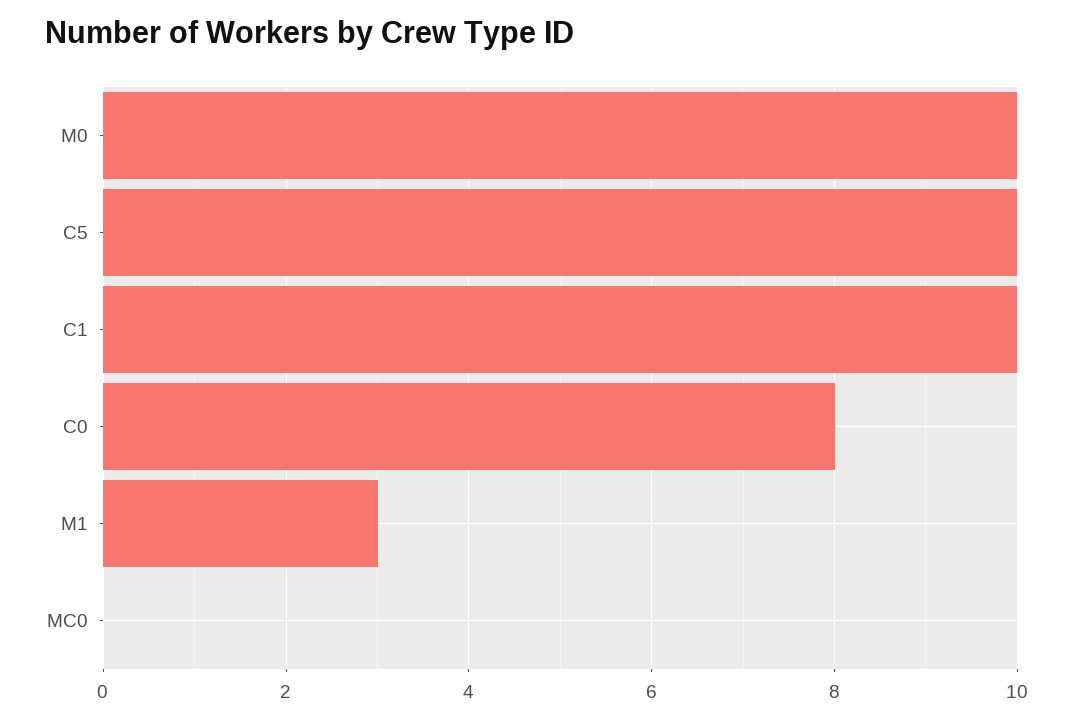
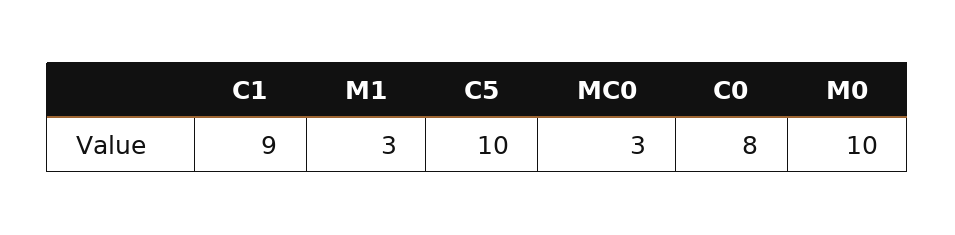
C1: 10 -> 9
MC0: 0 -> 3

